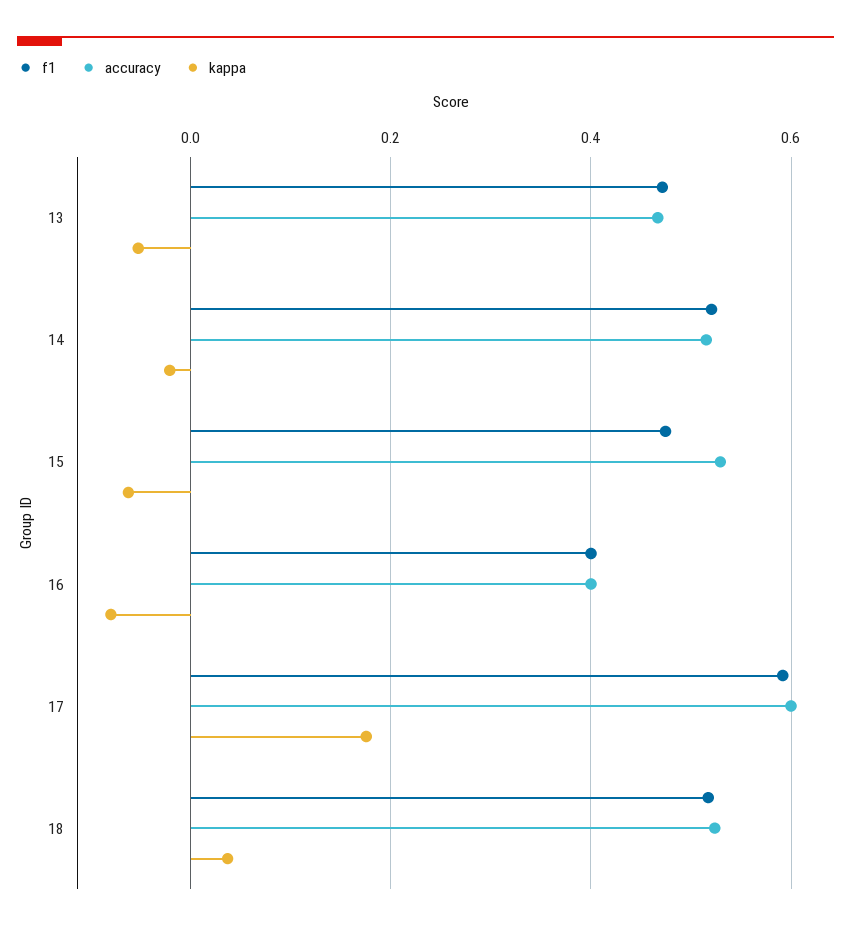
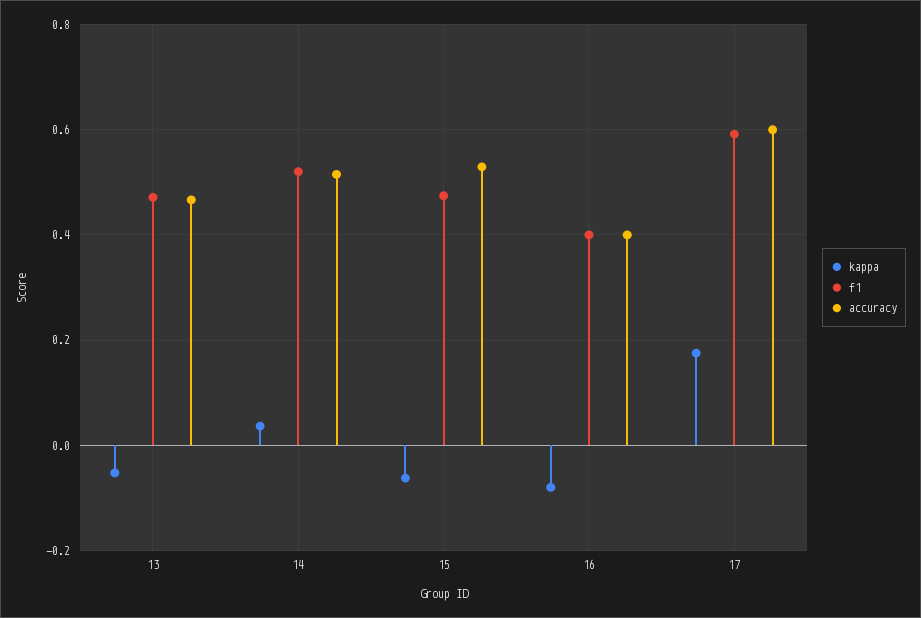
kappa, 14: -0.02 -> 0.04
f1, 18: 0.52 -> none
accuracy, 18: 0.52 -> none
kappa, 18: 0.04 -> none

